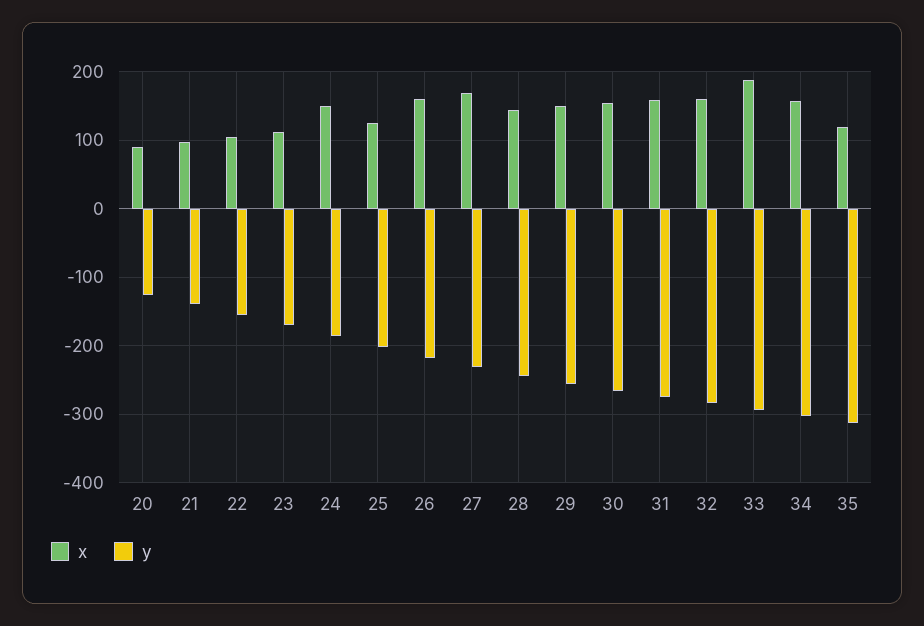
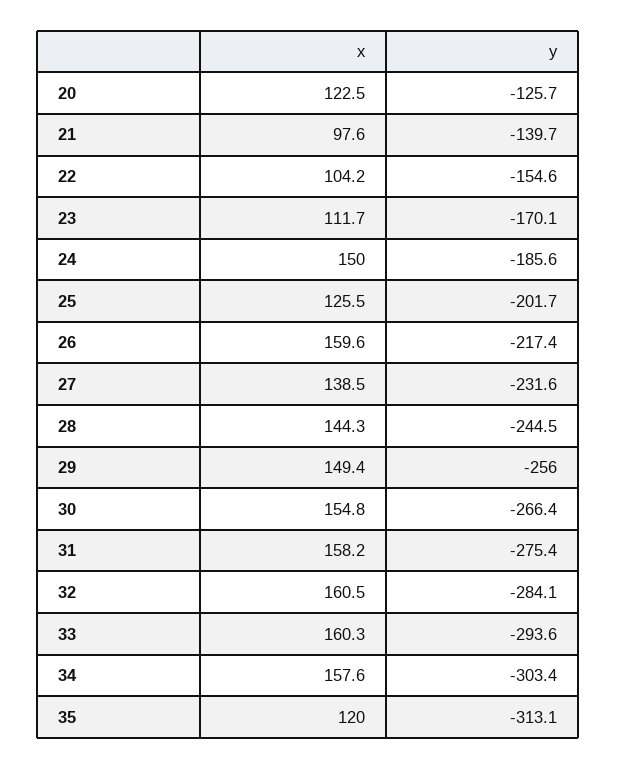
x, 20: 90 -> 122.5
x, 27: 170 -> 138.5
x, 33: 190 -> 160.3

